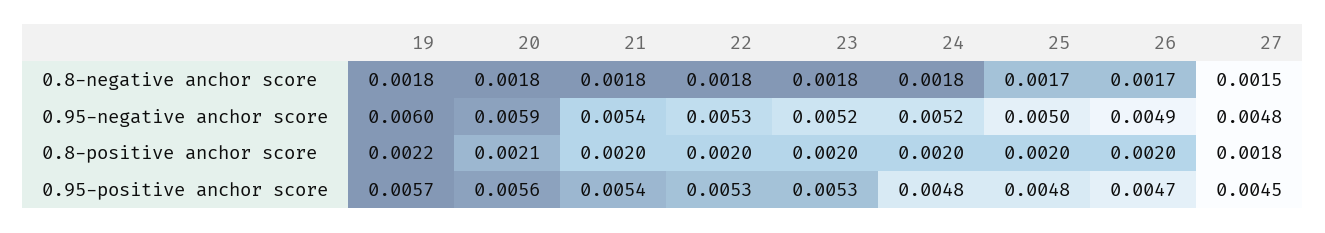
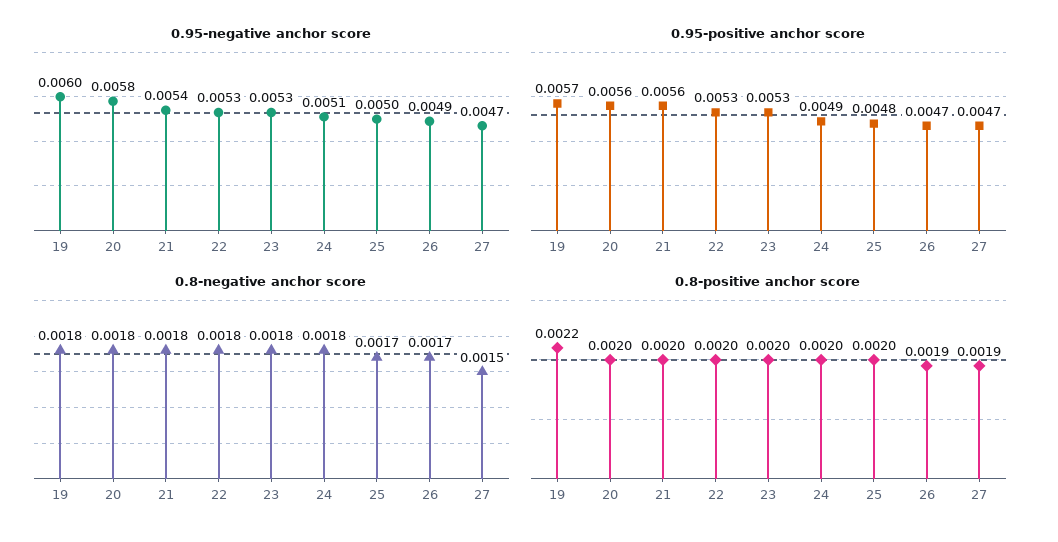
0.95-negative anchor score, 20: 0.0059 -> 0.0058
0.95-negative anchor score, 23: 0.0052 -> 0.0053
0.95-negative anchor score, 24: 0.0052 -> 0.0051
0.95-negative anchor score, 27: 0.0048 -> 0.0047
0.8-positive anchor score, 20: 0.0021 -> 0.002
0.8-positive anchor score, 26: 0.002 -> 0.0019
0.8-positive anchor score, 27: 0.0018 -> 0.0019
0.95-positive anchor score, 21: 0.0054 -> 0.0056
0.95-positive anchor score, 24: 0.0048 -> 0.0049
0.95-positive anchor score, 27: 0.0045 -> 0.0047

